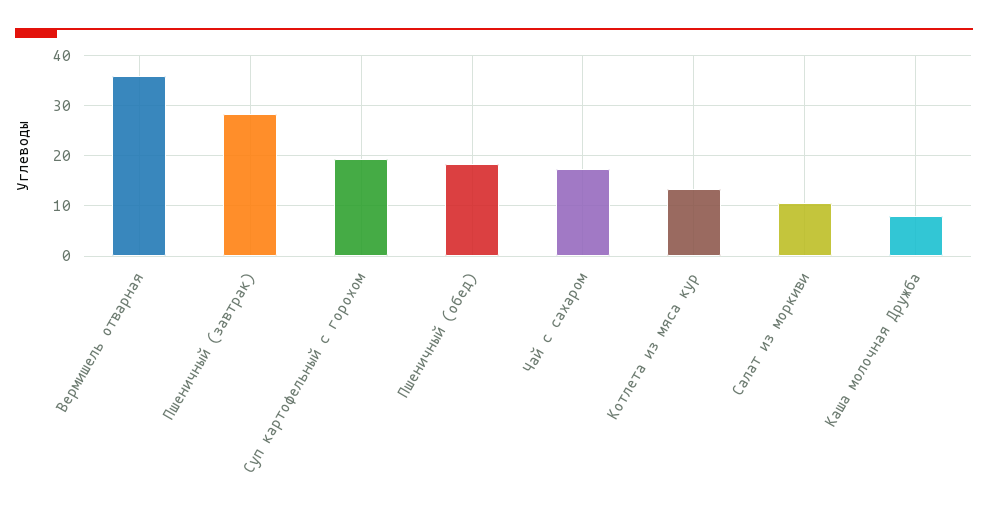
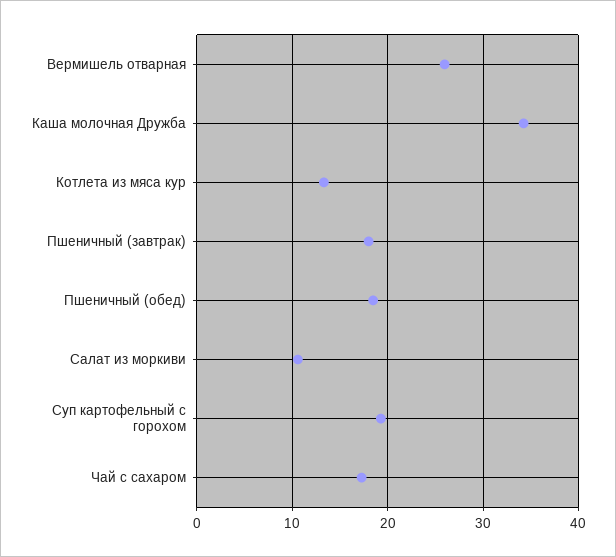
Вермишель отварная: 36 -> 26
Пшеничный (завтрак): 28 -> 18
Каша молочная Дружба: 8 -> 34

